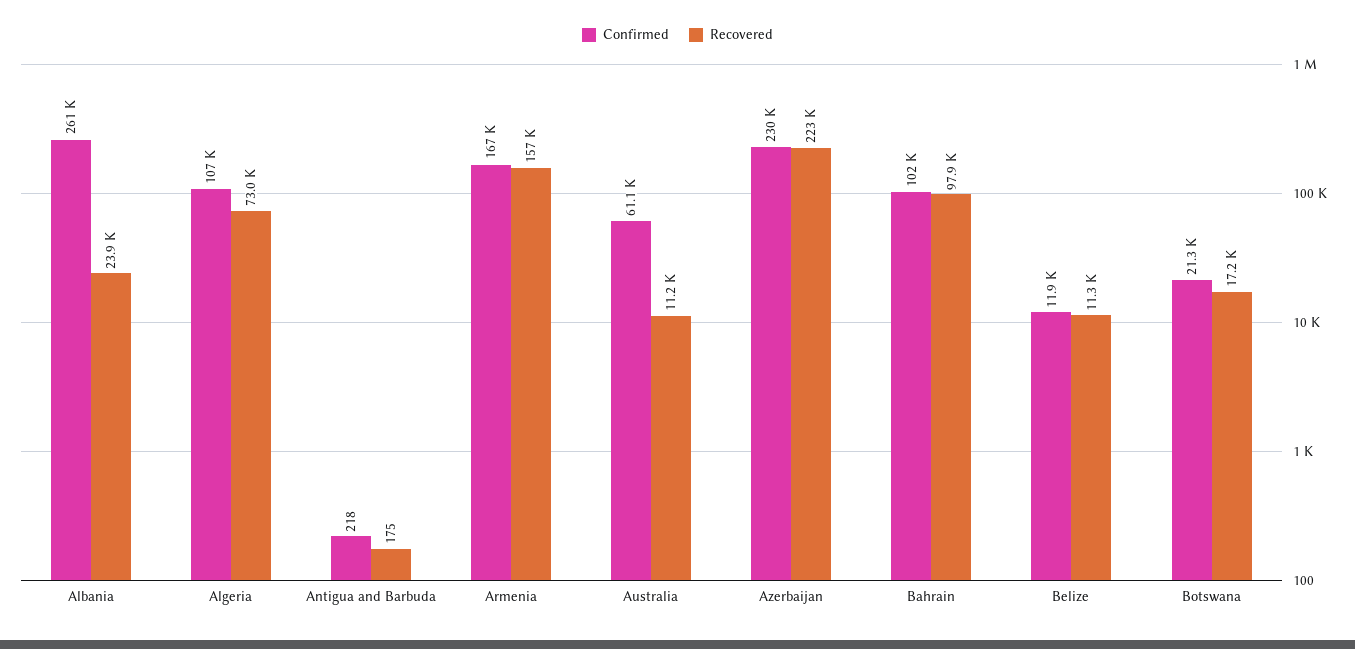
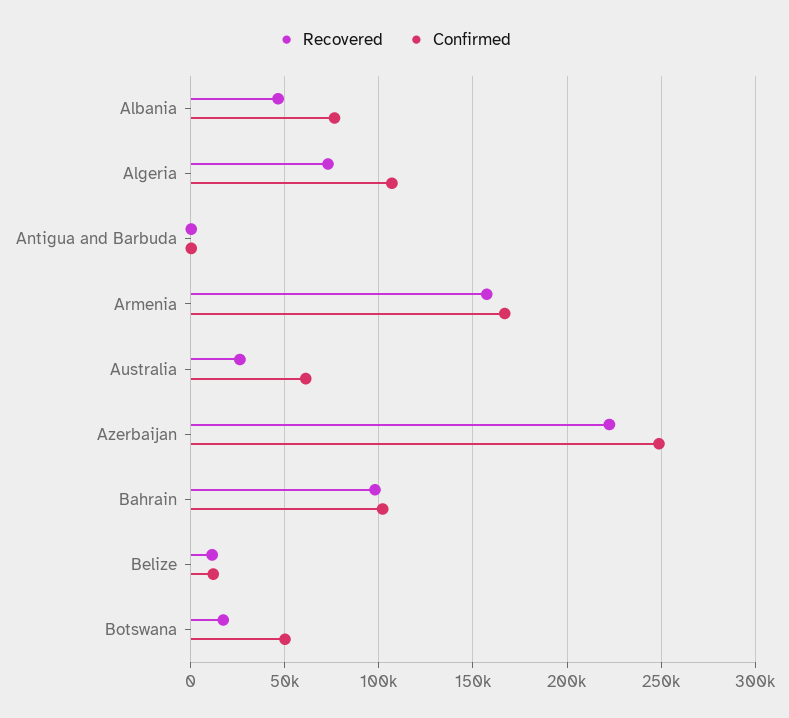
Confirmed, Albania: 261000 -> 75000
Recovered, Albania: 23900 -> 45000
Recovered, Australia: 11200 -> 25000
Confirmed, Azerbaijan: 230000 -> 250000
Confirmed, Botswana: 21300 -> 50000

